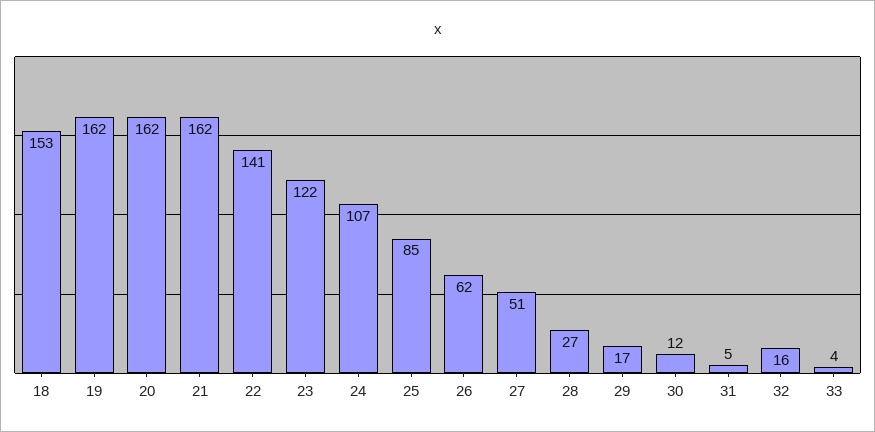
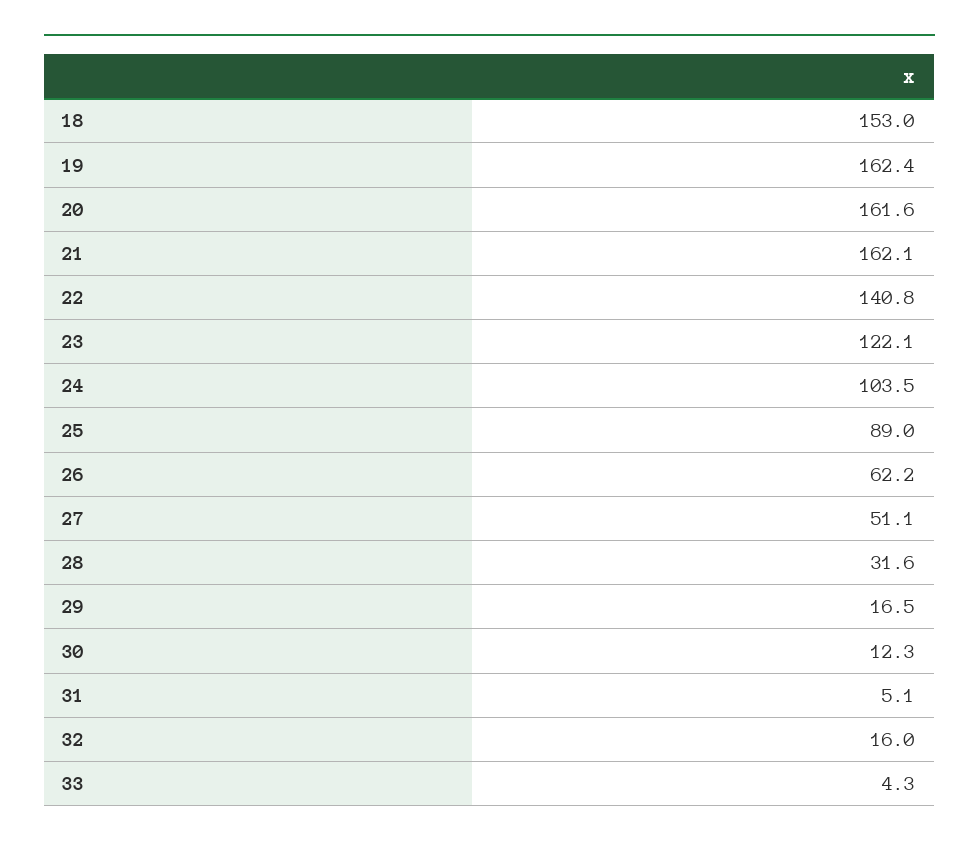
24: 107 -> 103.5
25: 85 -> 89
28: 27 -> 31.6

